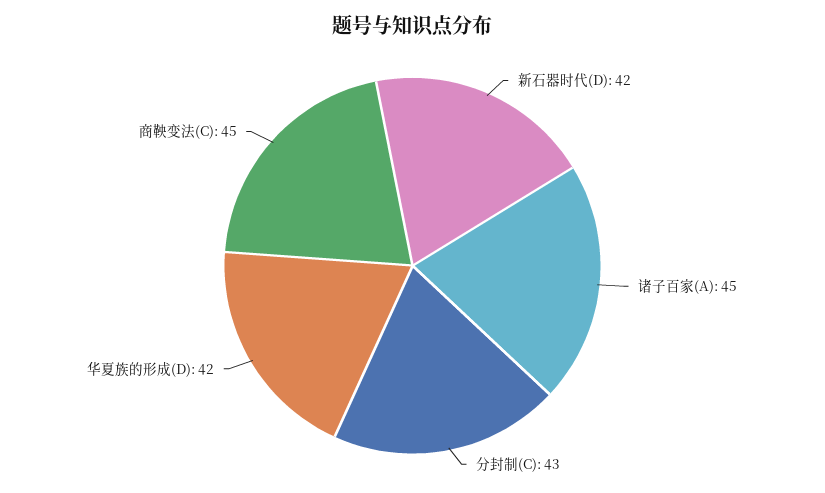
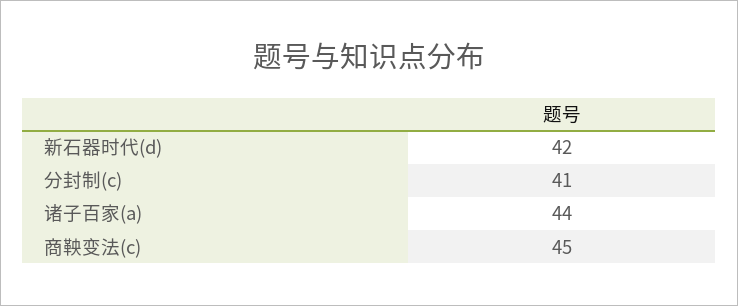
诸子百家(A): 45 -> 44
分封制(C): 43 -> 41
华夏族的形成(D): 42 -> none

